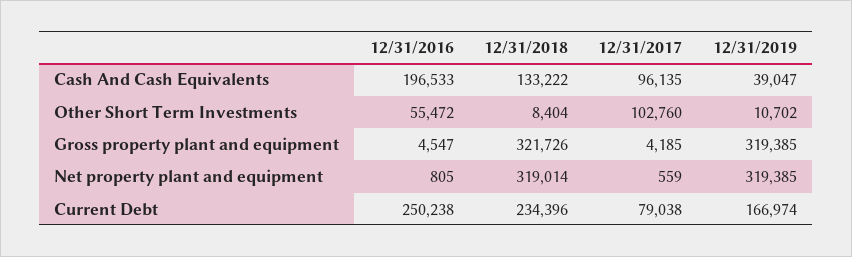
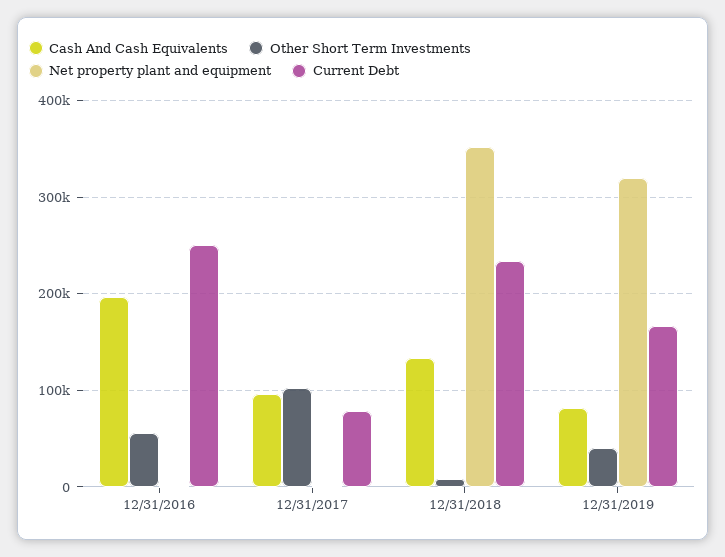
Cash And Cash Equivalents, 12/31/2019: 39047 -> 80000
Other Short Term Investments, 12/31/2019: 10702 -> 40000
Gross property plant and equipment, 12/31/2016: 4547 -> none
Gross property plant and equipment, 12/31/2018: 321726 -> none
Gross property plant and equipment, 12/31/2017: 4185 -> none
Gross property plant and equipment, 12/31/2019: 319385 -> none
Net property plant and equipment, 12/31/2018: 319014 -> 350000

